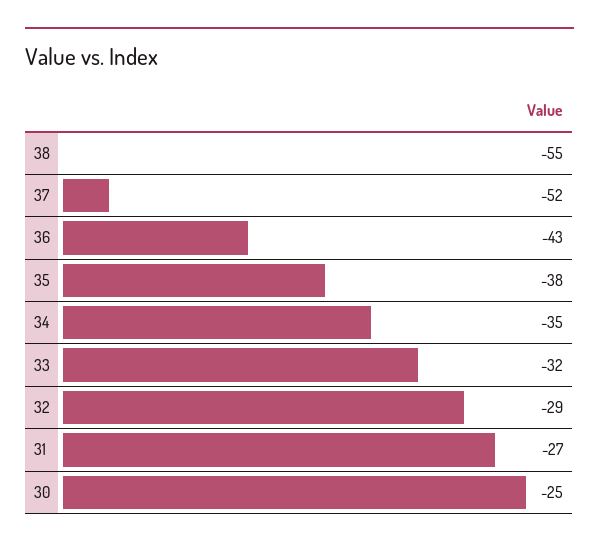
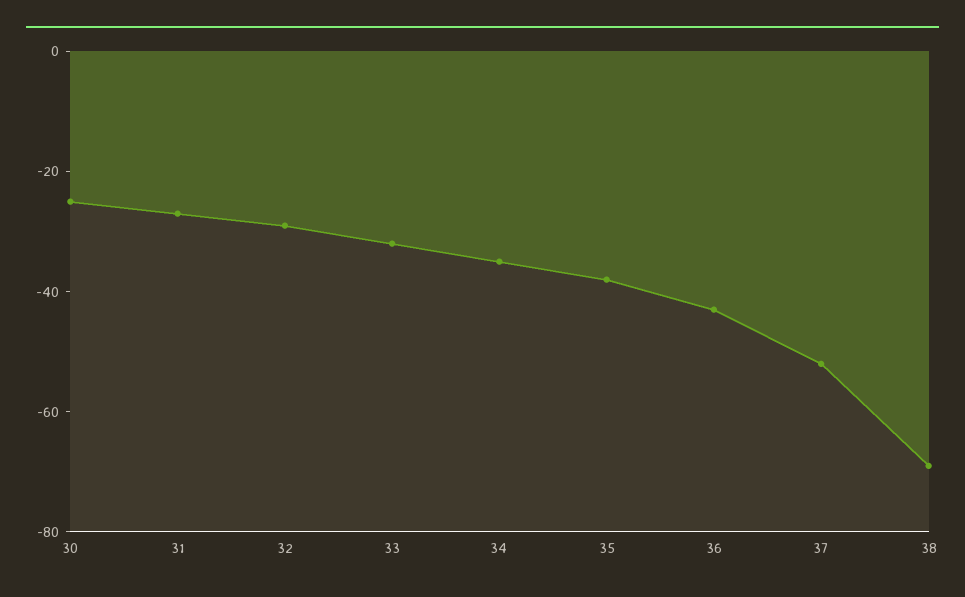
38: -55 -> -70

